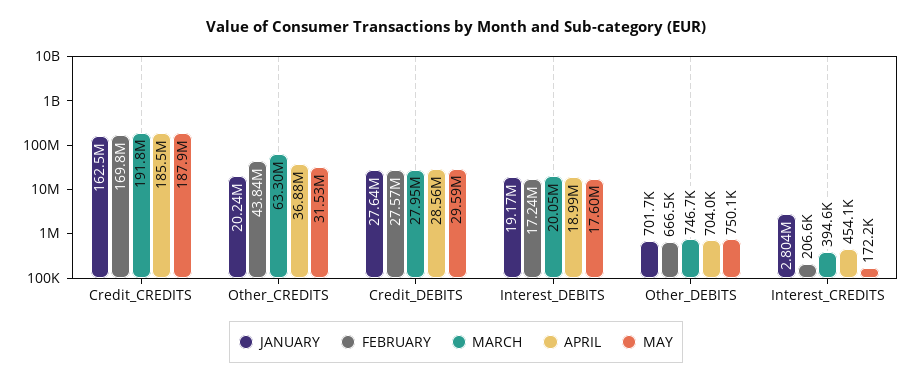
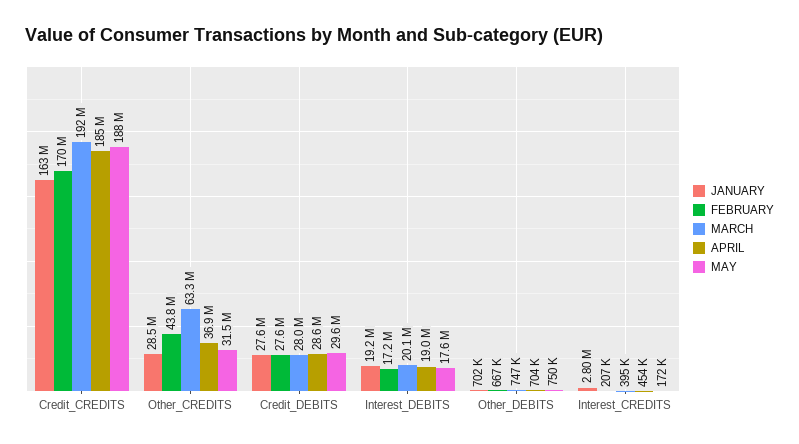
JANUARY, Other_CREDITS: 20240000 -> 28500000

